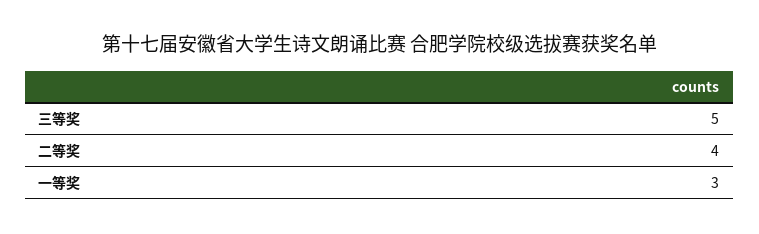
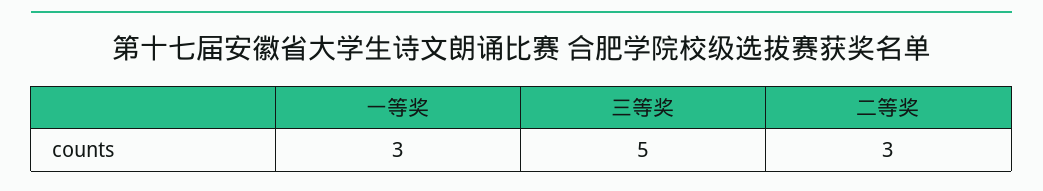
二等奖: 4 -> 3

